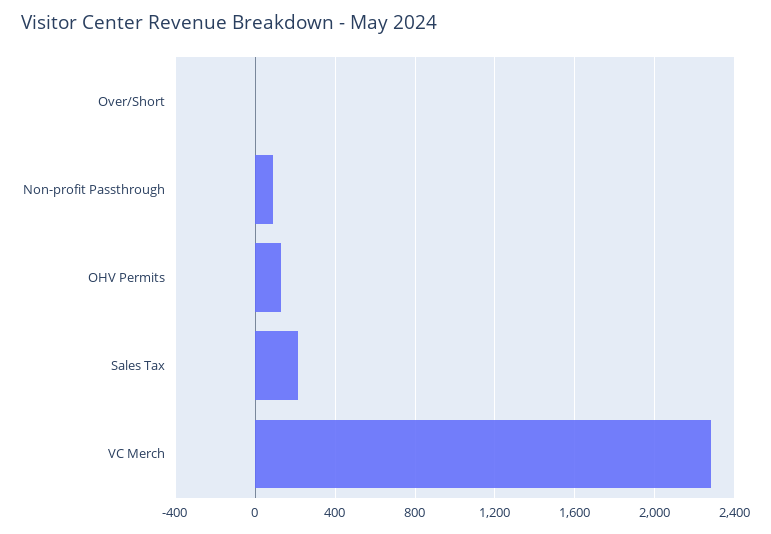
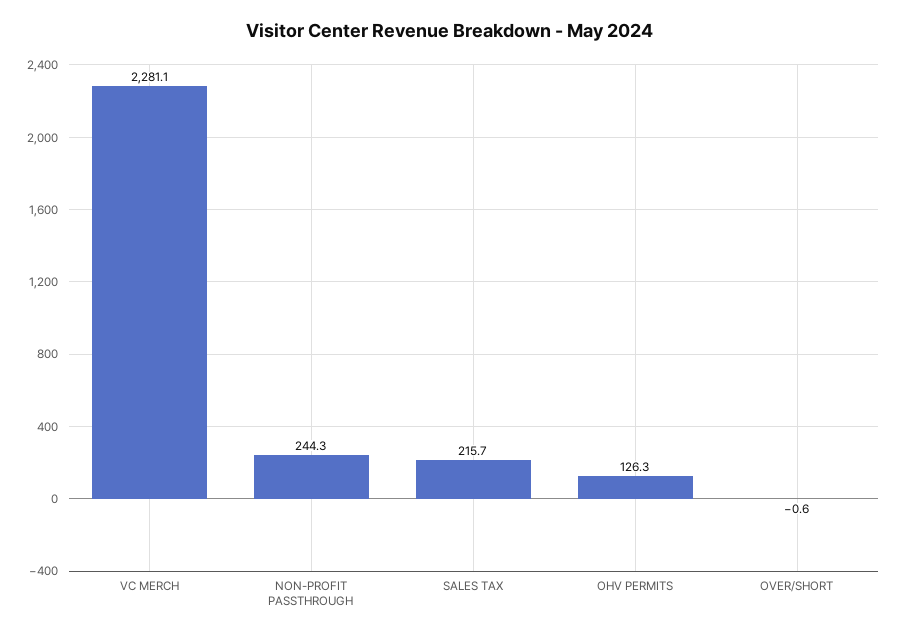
Non-profit Passthrough: 100 -> 244.3

